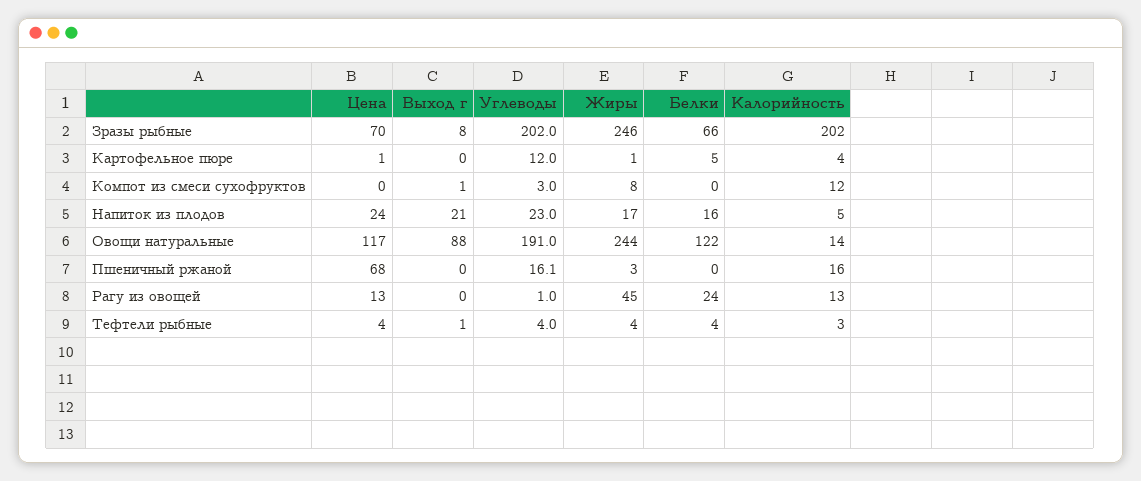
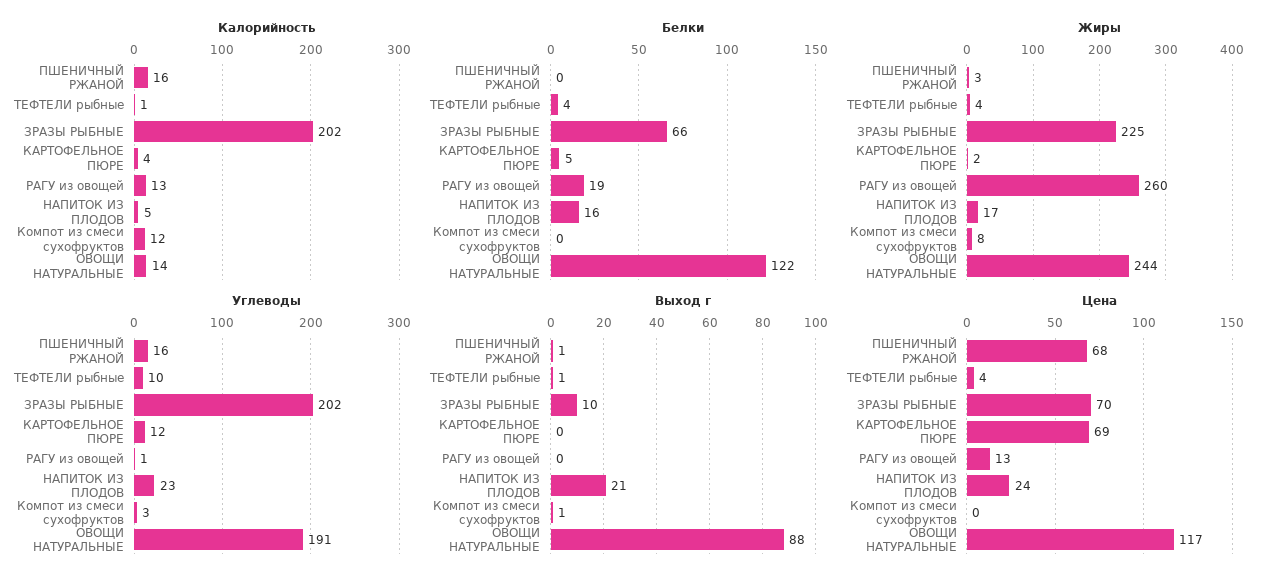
Выход г, Зразы рыбные: 8 -> 10
Жиры, Зразы рыбные: 246 -> 225
Цена, Картофельное пюре: 1 -> 69
Жиры, Картофельное пюре: 1 -> 2
Выход г, Пшеничный ржаной: 0 -> 1
Жиры, Рагу из овощей: 45 -> 260
Белки, Рагу из овощей: 24 -> 19
Углеводы, Тефтели рыбные: 4 -> 10
Калорийность, Тефтели рыбные: 3 -> 1

